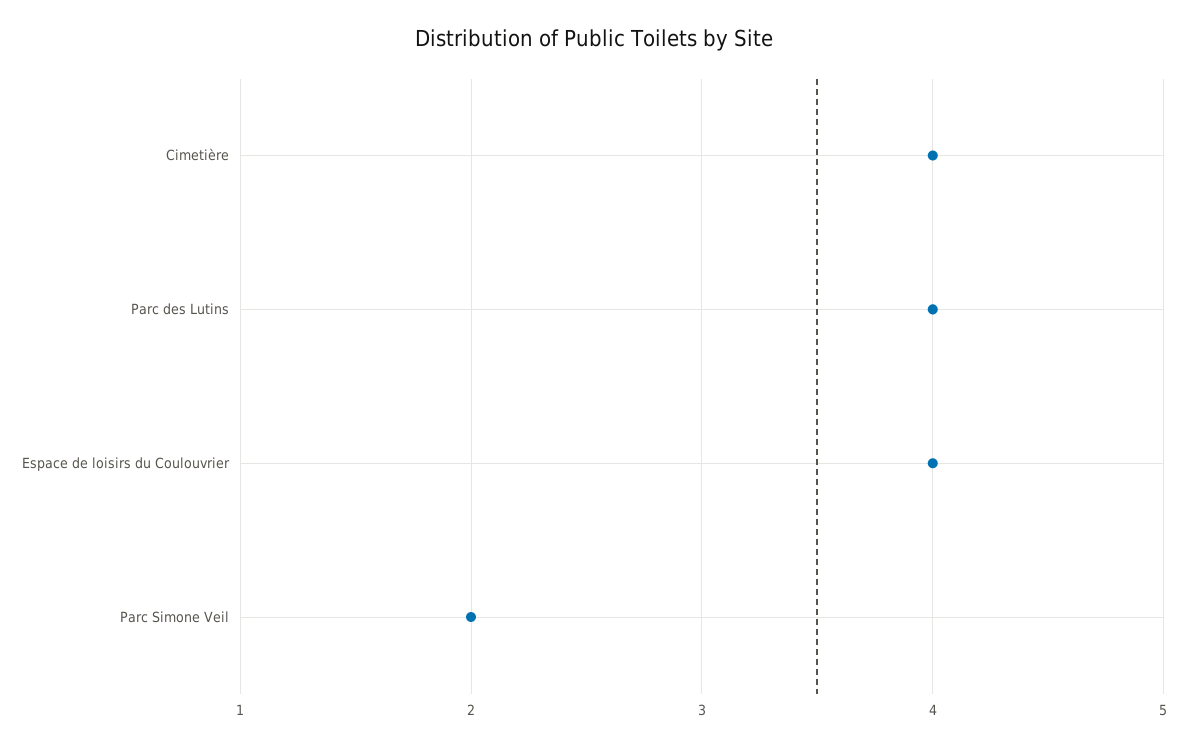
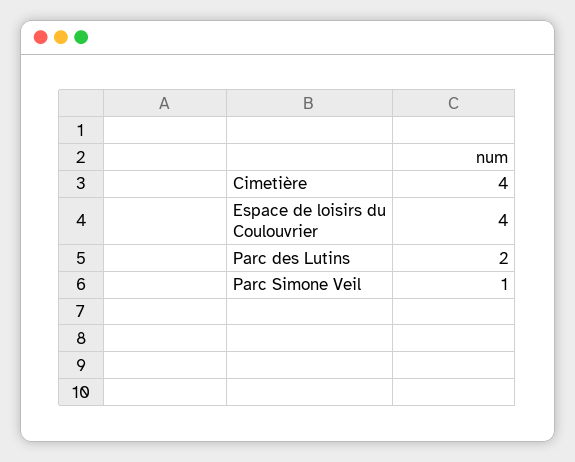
Parc des Lutins: 4 -> 2
Parc Simone Veil: 2 -> 1

